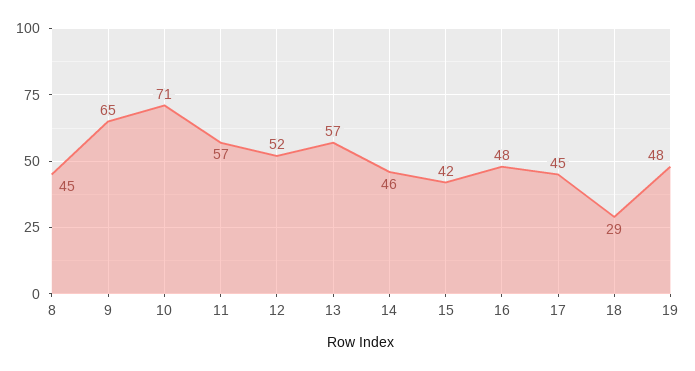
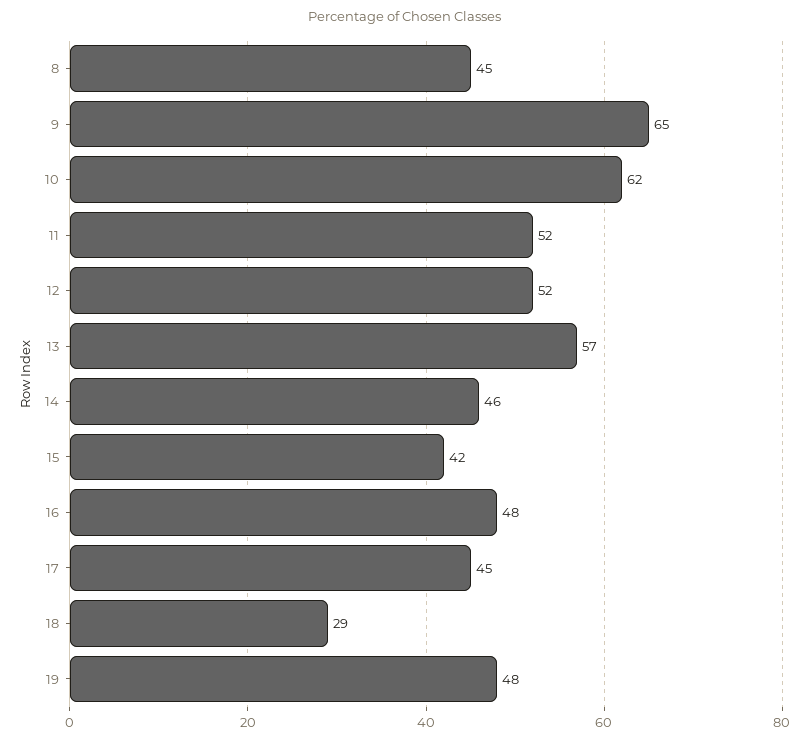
10: 71 -> 62
11: 57 -> 52

